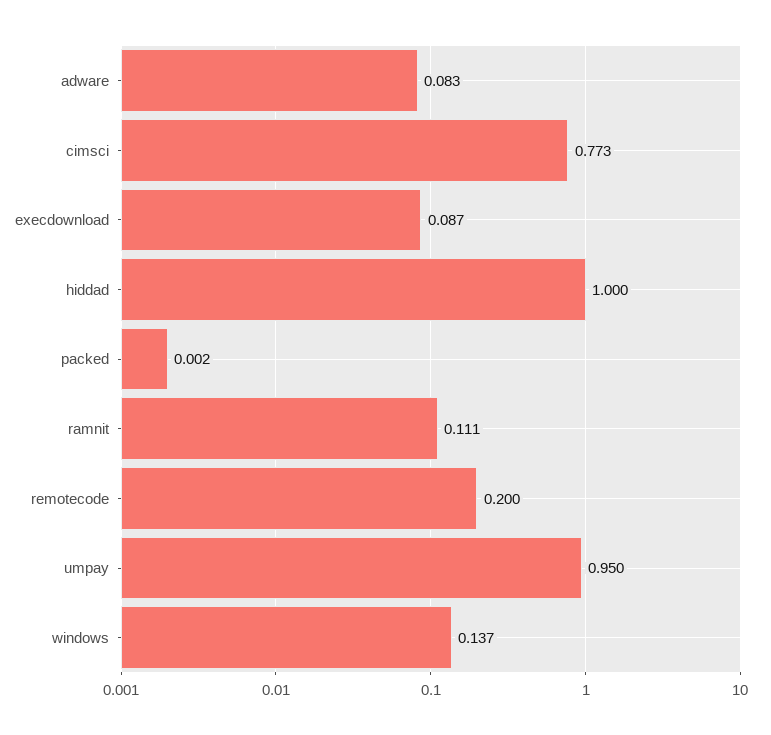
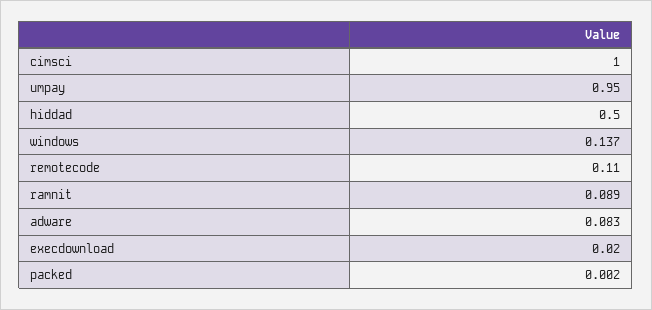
cimsci: 0.773 -> 1
execdownload: 0.087 -> 0.02
hiddad: 1 -> 0.5
ramnit: 0.111 -> 0.089
remotecode: 0.2 -> 0.11

